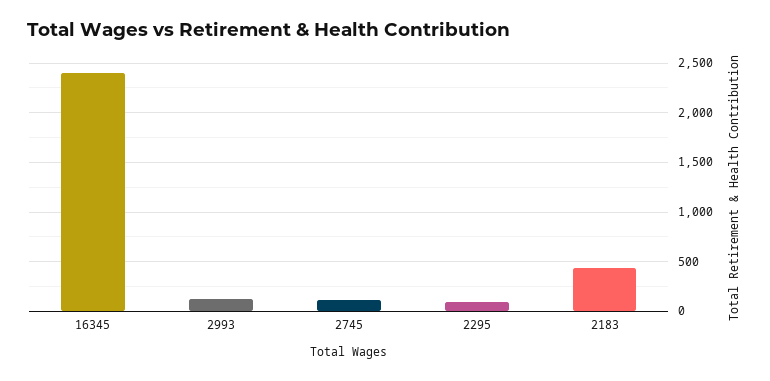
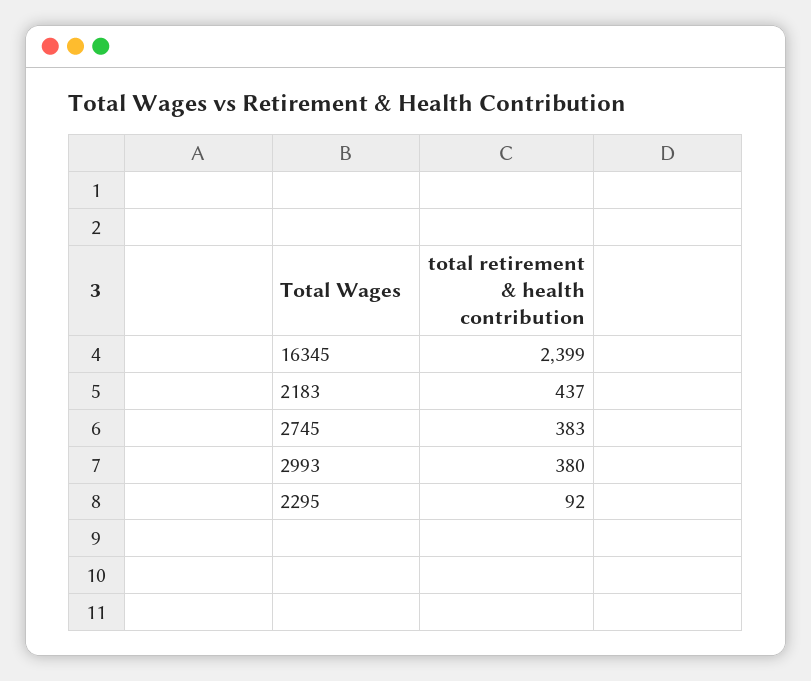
2993: 100 -> 380
2745: 100 -> 383

